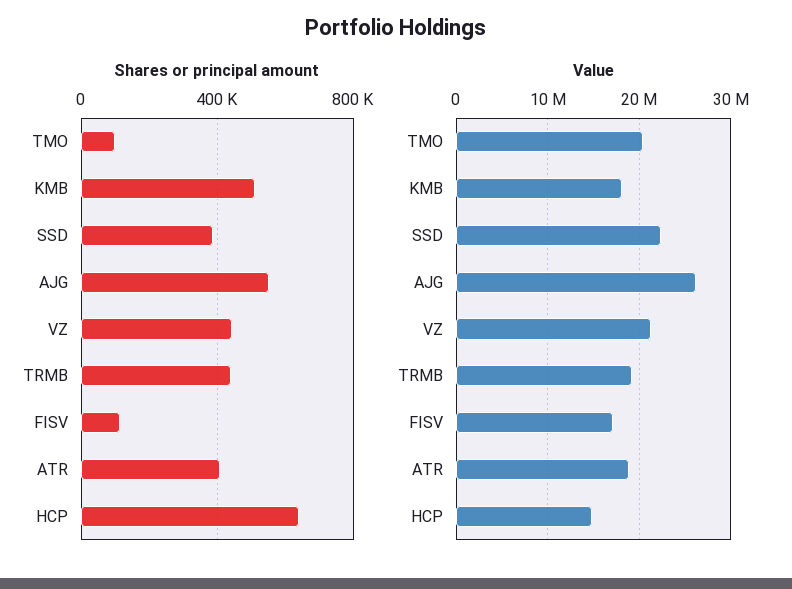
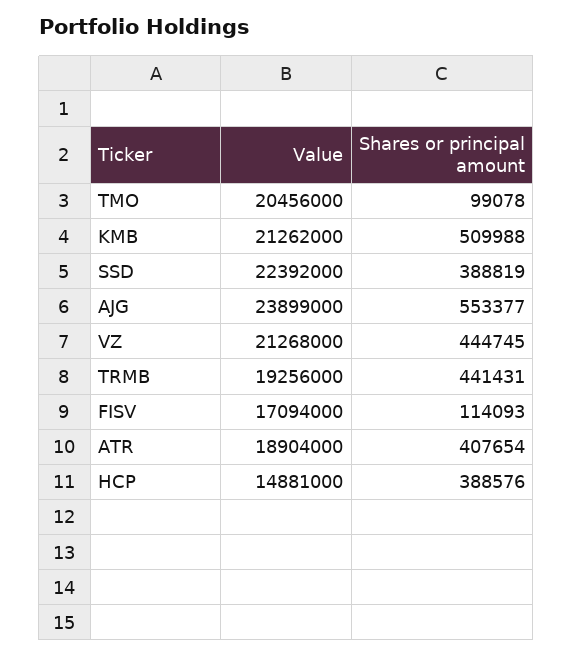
Shares or principal amount, HCP: 650000 -> 388576
Value, KMB: 18000000 -> 21262000
Value, AJG: 26000000 -> 23899000

